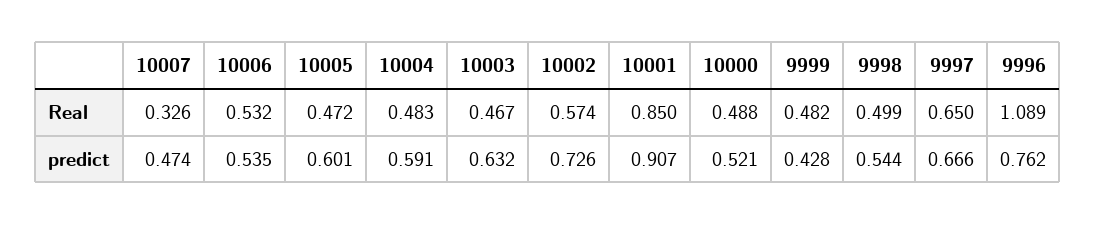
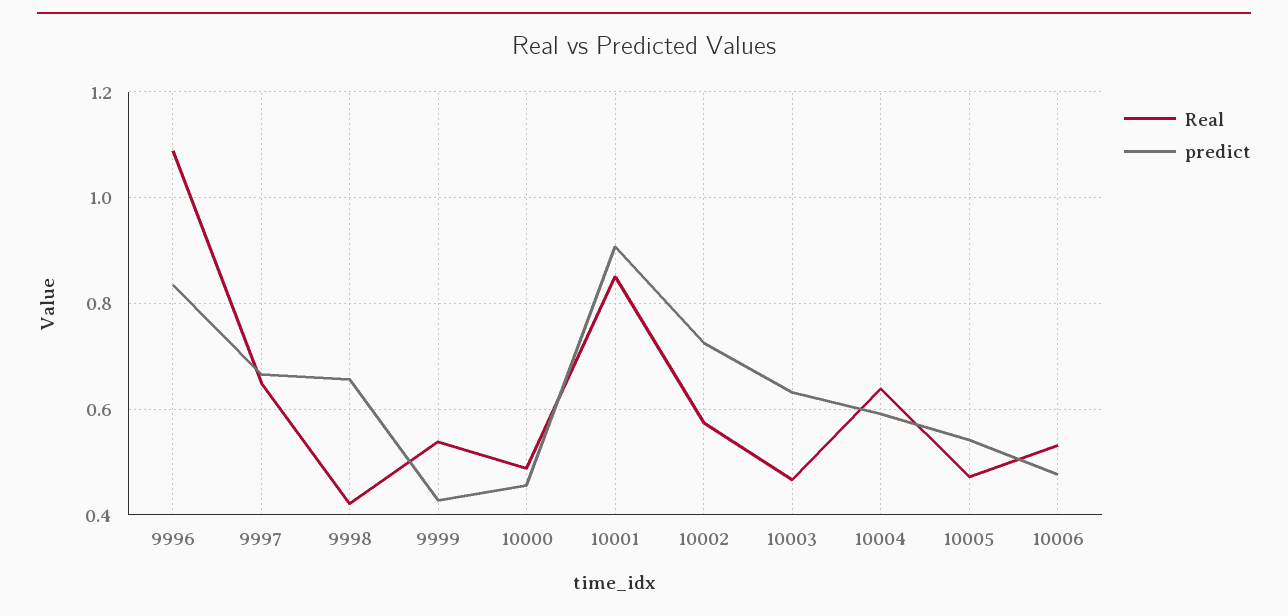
Real, 10007: 0.326 -> none
Real, 10004: 0.483 -> 0.64
Real, 9999: 0.482 -> 0.54
Real, 9998: 0.499 -> 0.42
predict, 10007: 0.474 -> none
predict, 10006: 0.535 -> 0.48
predict, 10005: 0.601 -> 0.54
predict, 10000: 0.521 -> 0.46
predict, 9998: 0.544 -> 0.66
predict, 9996: 0.762 -> 0.84

